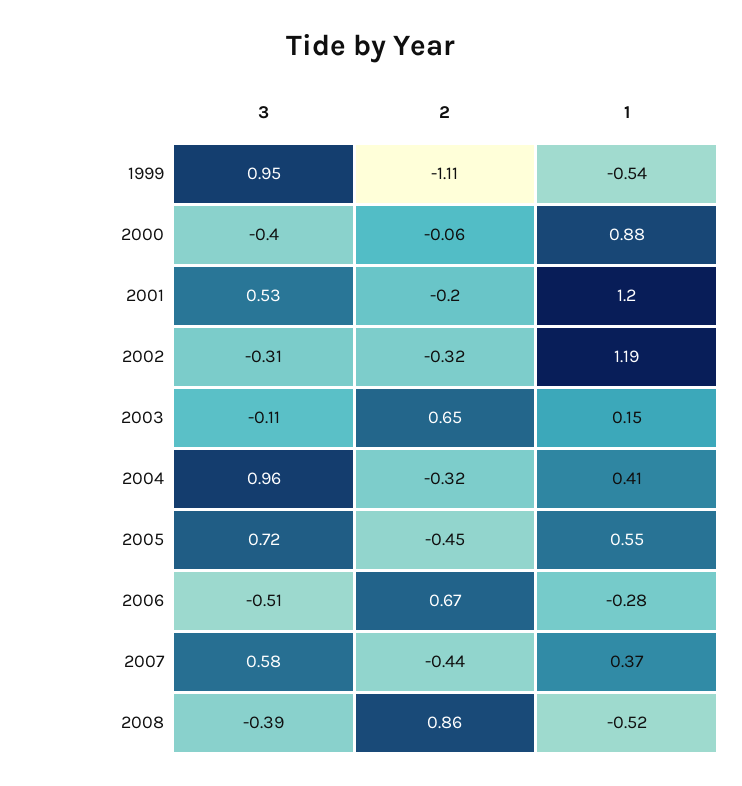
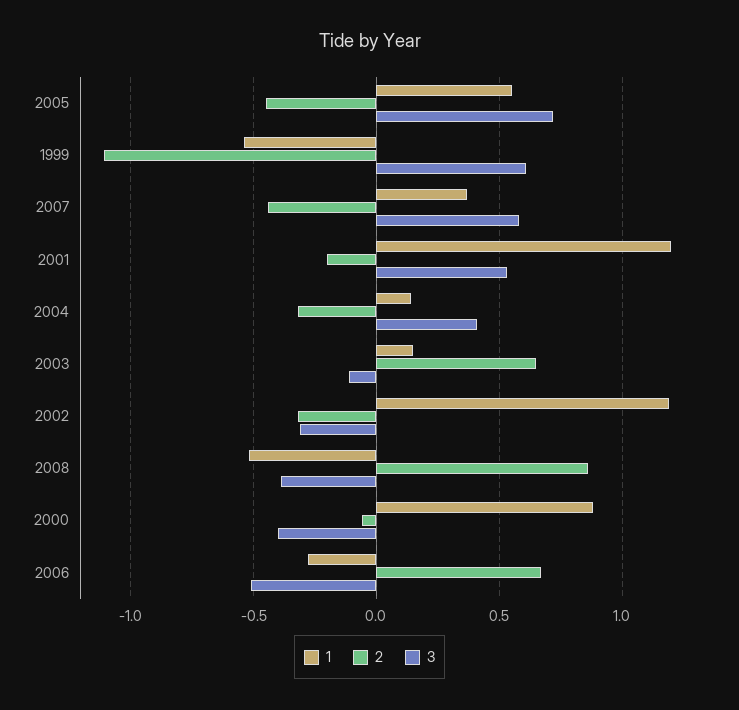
3, 1999: 0.95 -> 0.6
3, 2004: 0.96 -> 0.4
1, 2004: 0.41 -> 0.15

